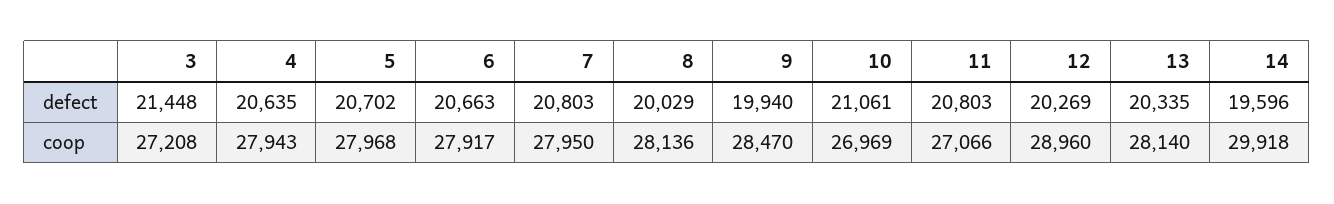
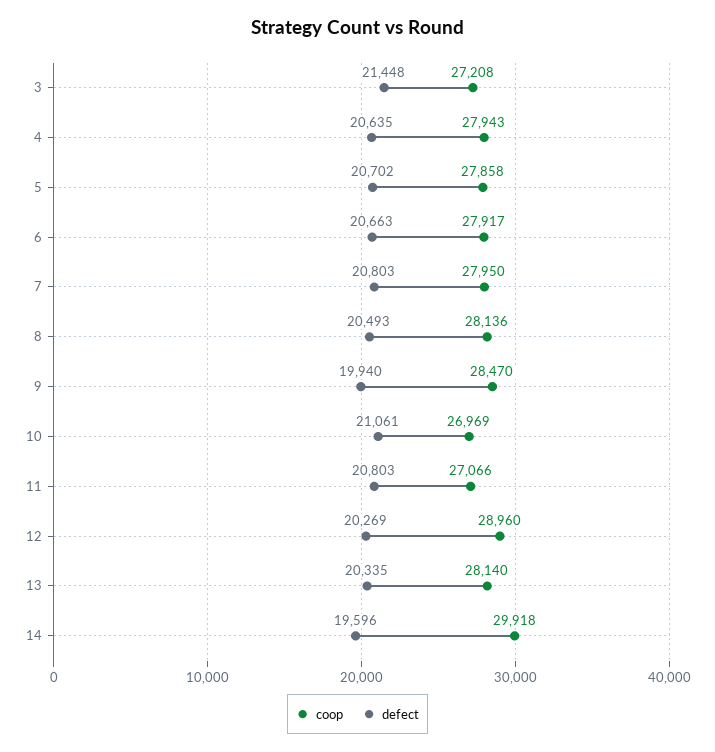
defect, 8: 20029 -> 20493
coop, 5: 27968 -> 27858

